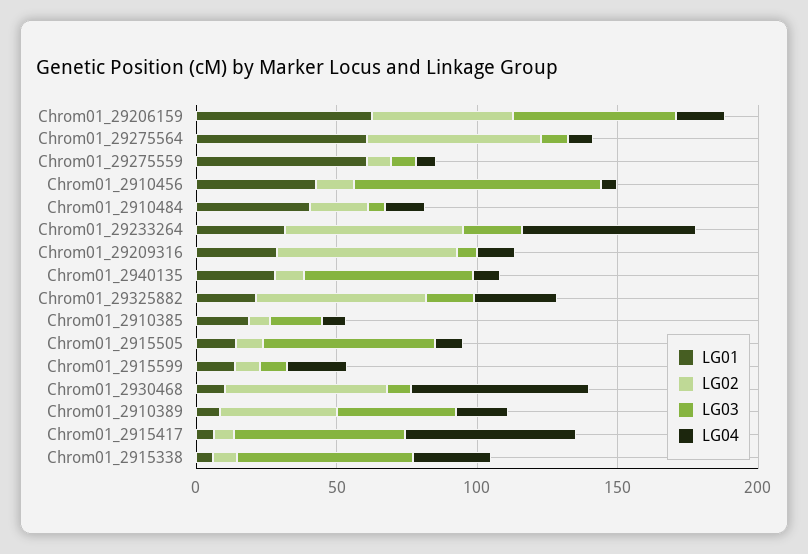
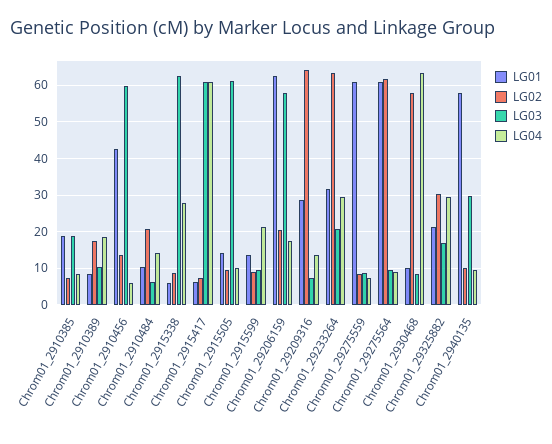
LG02, Chrom01_29206159: 50 -> 20
LG03, Chrom01_2910456: 90 -> 60
LG01, Chrom01_2910484: 40 -> 10
LG04, Chrom01_29233264: 60 -> 30
LG01, Chrom01_2940135: 30 -> 58
LG03, Chrom01_2940135: 60 -> 30
LG02, Chrom01_29325882: 60 -> 30
LG02, Chrom01_2910389: 40 -> 18
LG03, Chrom01_2910389: 40 -> 10

